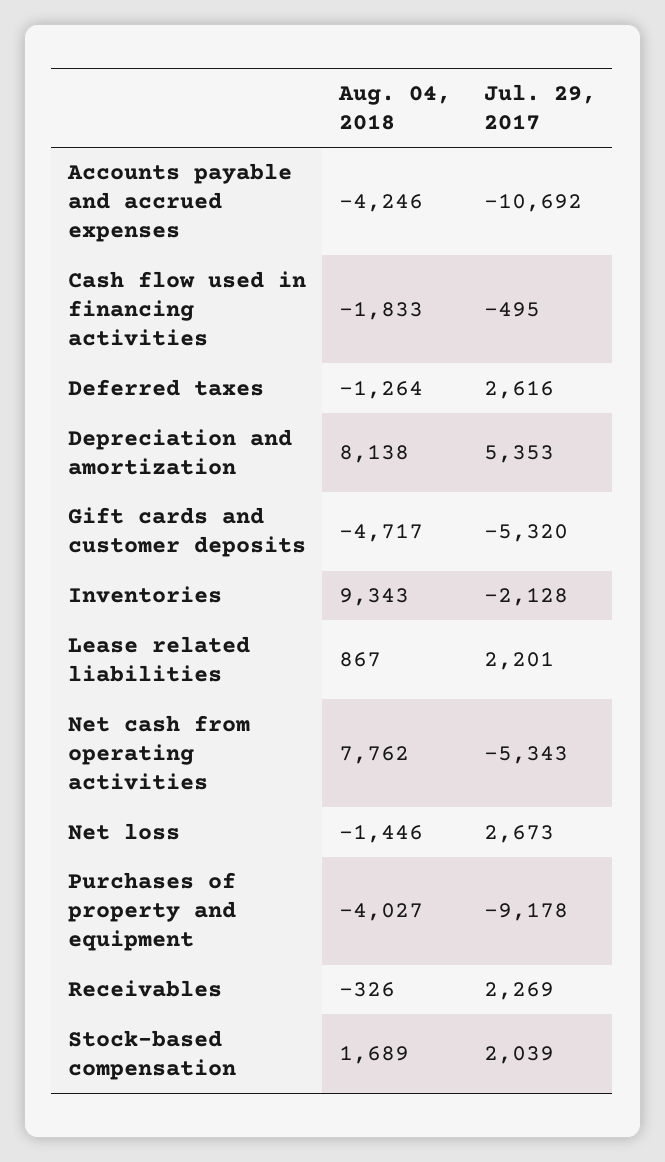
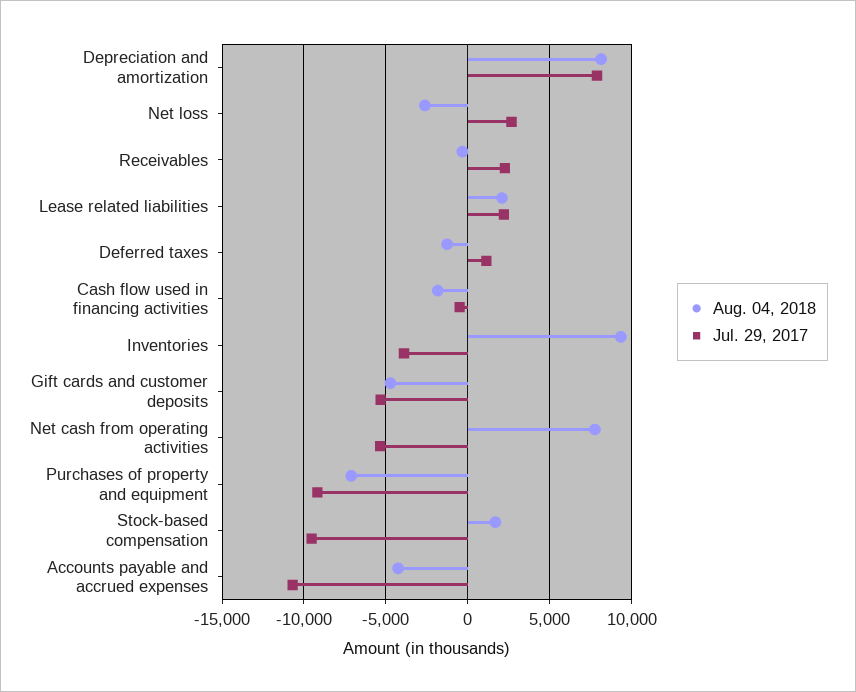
Jul. 29, 2017, Deferred taxes: 2616 -> 1000
Jul. 29, 2017, Depreciation and amortization: 5353 -> 8000
Jul. 29, 2017, Inventories: -2128 -> -4000
Aug. 04, 2018, Lease related liabilities: 867 -> 2000
Aug. 04, 2018, Net loss: -1446 -> -2500
Aug. 04, 2018, Purchases of property and equipment: -4027 -> -7000
Jul. 29, 2017, Stock-based compensation: 2039 -> -9500

